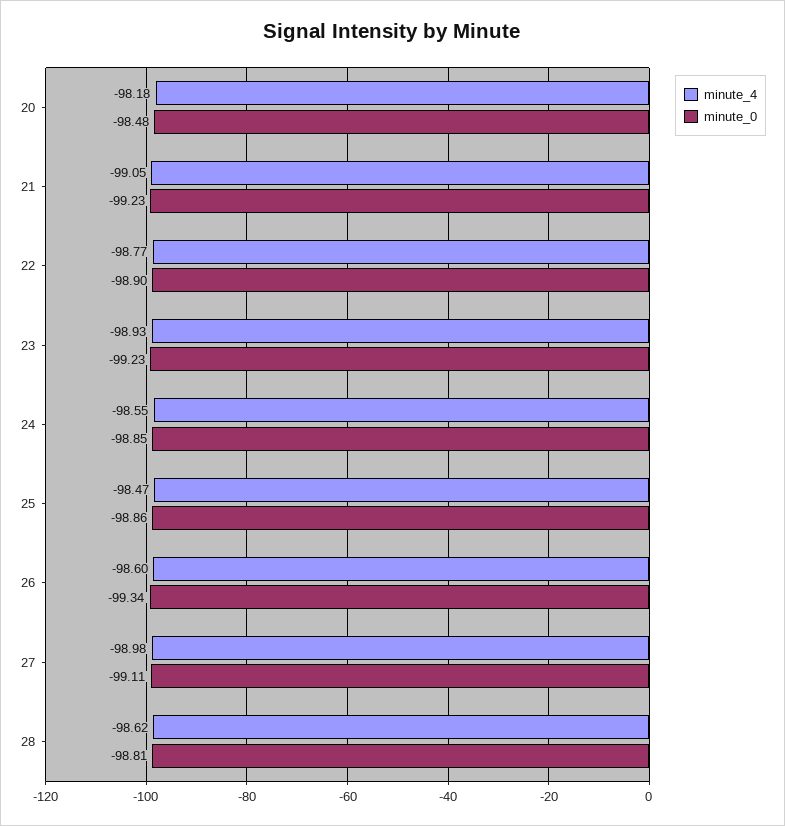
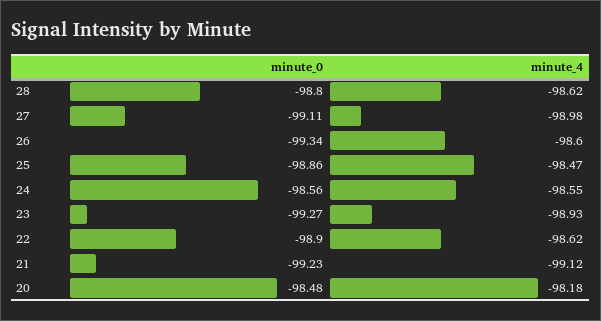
minute_4, 21: -99.05 -> -99.12
minute_4, 22: -98.77 -> -98.62
minute_0, 23: -99.23 -> -99.27
minute_0, 24: -98.85 -> -98.56
minute_0, 28: -98.81 -> -98.8

